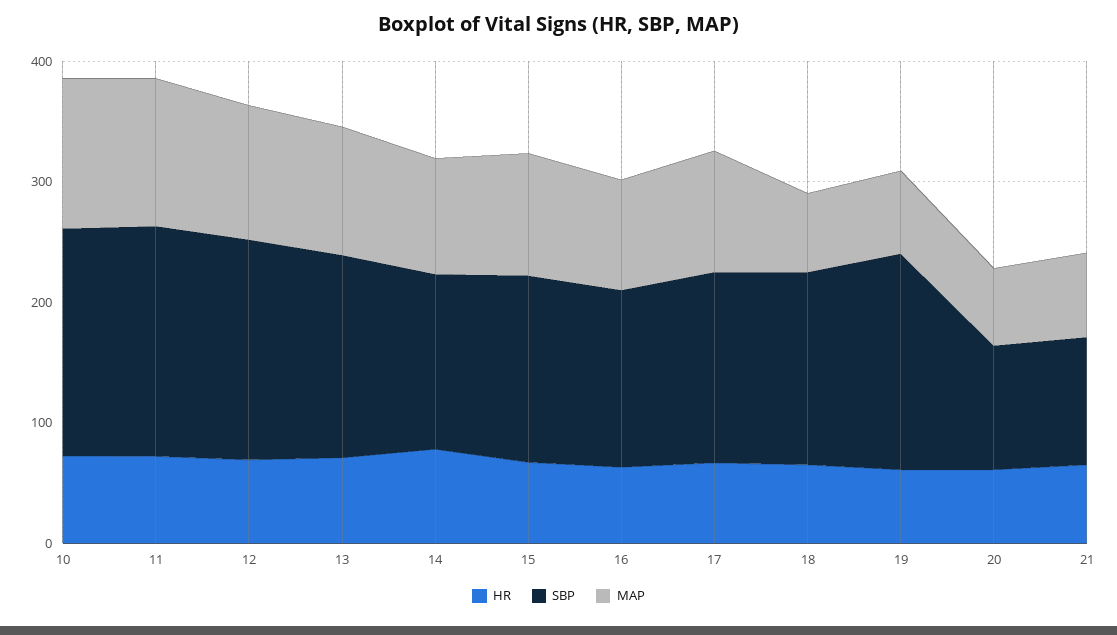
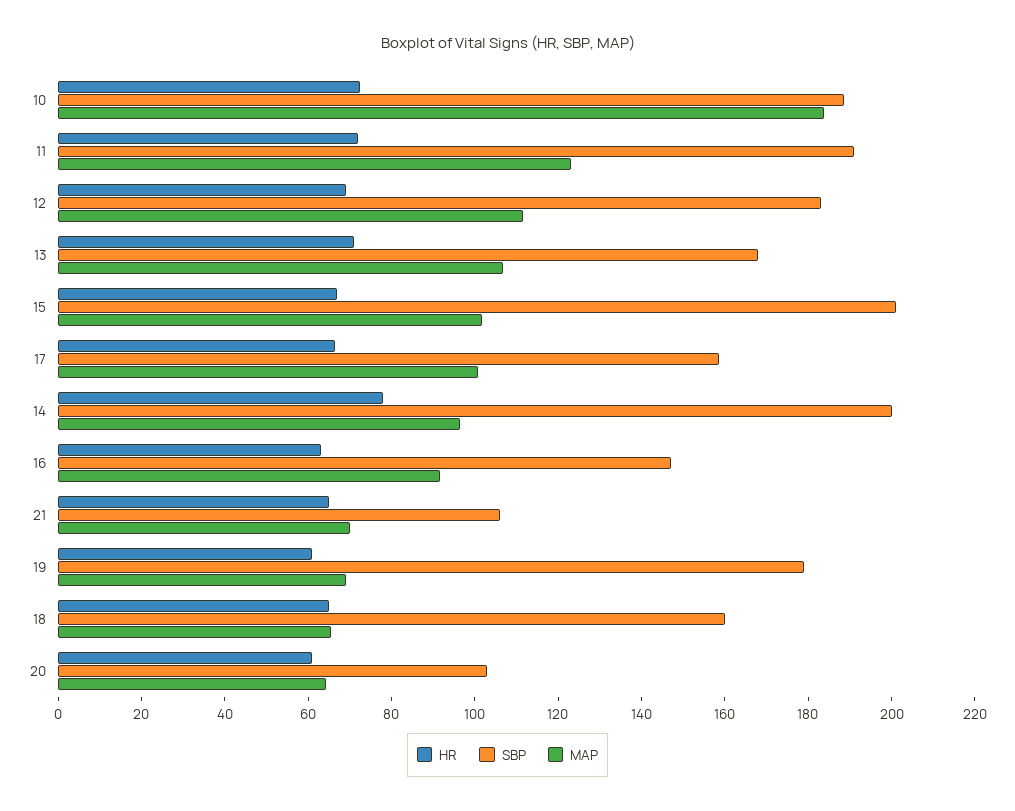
MAP, 10: 120 -> 185
SBP, 14: 140 -> 200
SBP, 15: 160 -> 200

